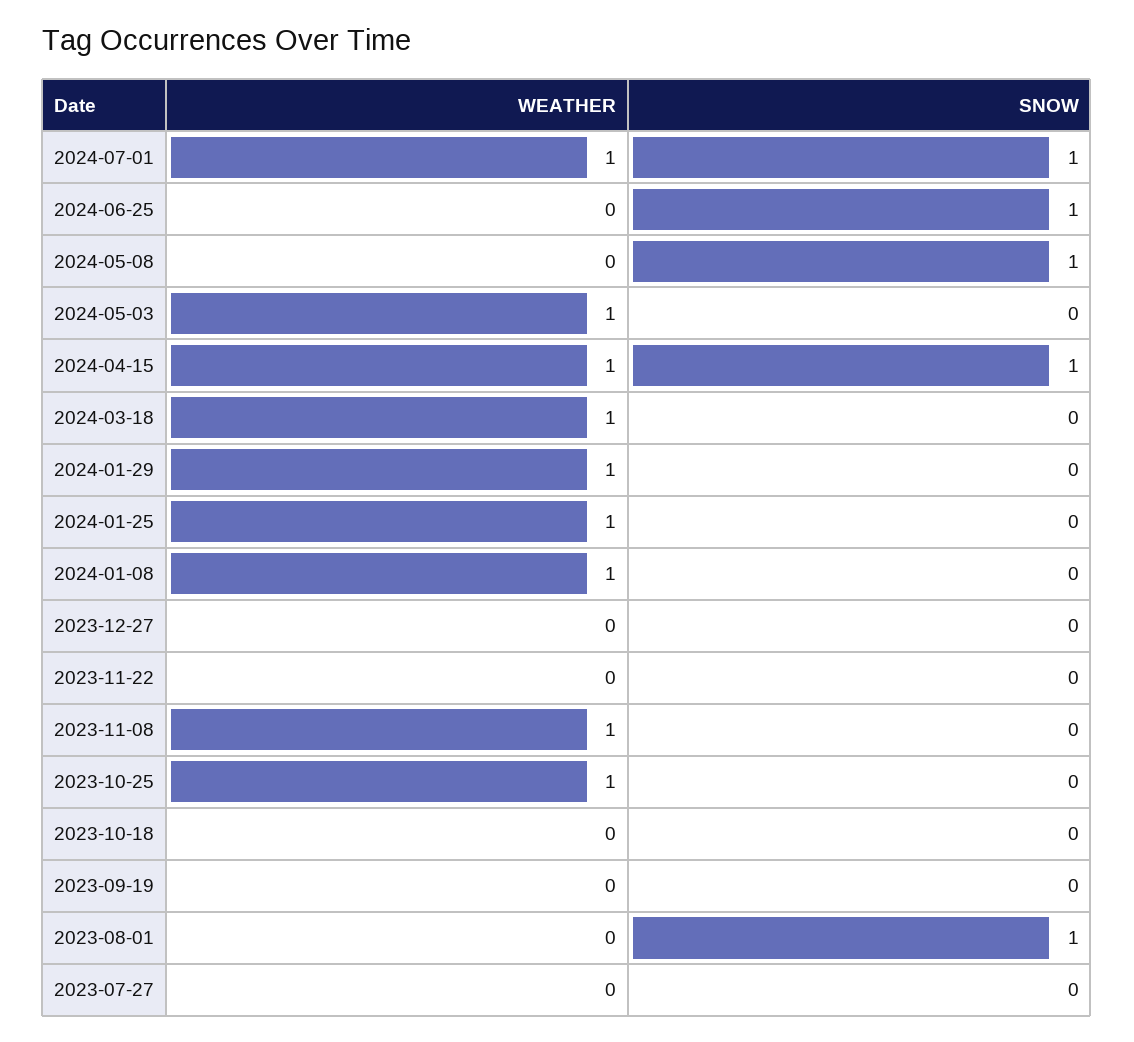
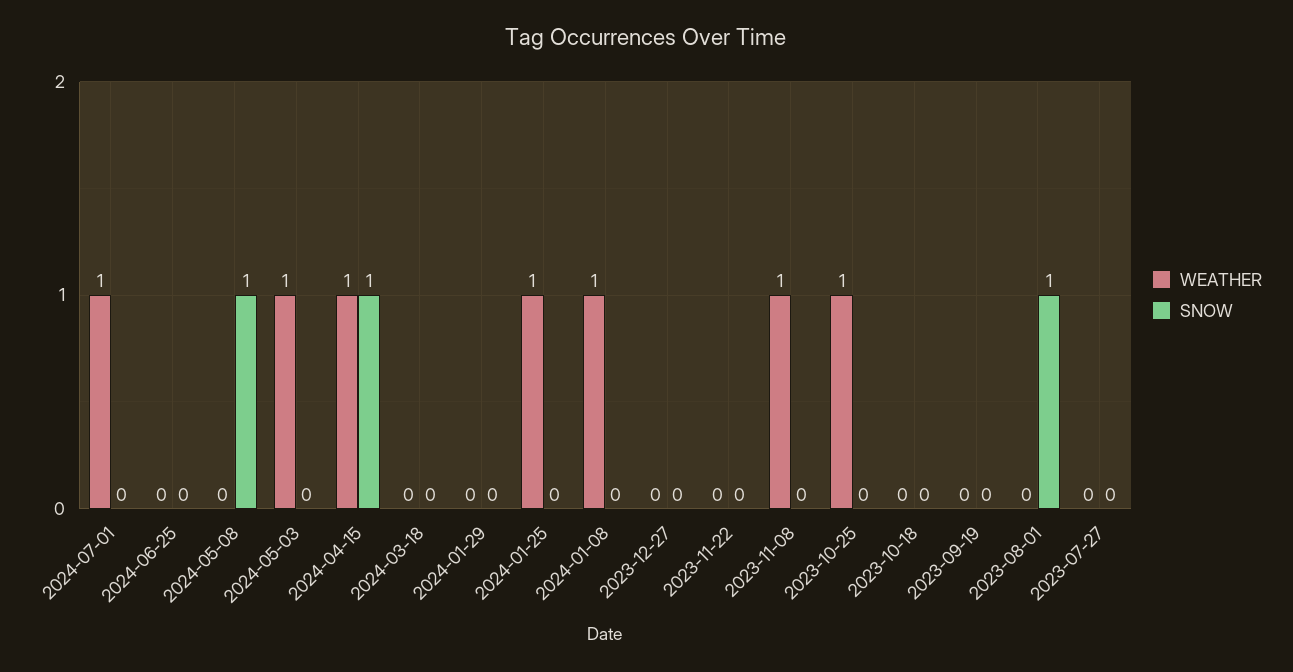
SNOW, 2024-07-01: 1 -> 0
SNOW, 2024-06-25: 1 -> 0
WEATHER, 2024-03-18: 1 -> 0
WEATHER, 2024-01-29: 1 -> 0

